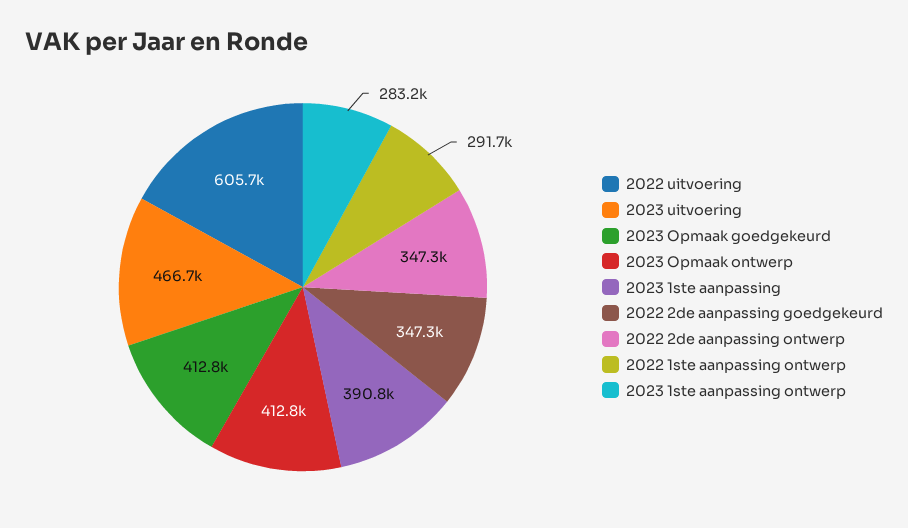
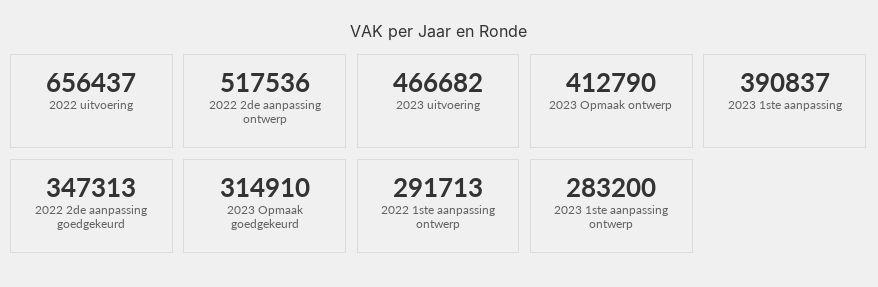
2022 uitvoering: 605700 -> 656437
2023 Opmaak goedgekeurd: 412800 -> 314910
2022 2de aanpassing ontwerp: 347300 -> 517536

